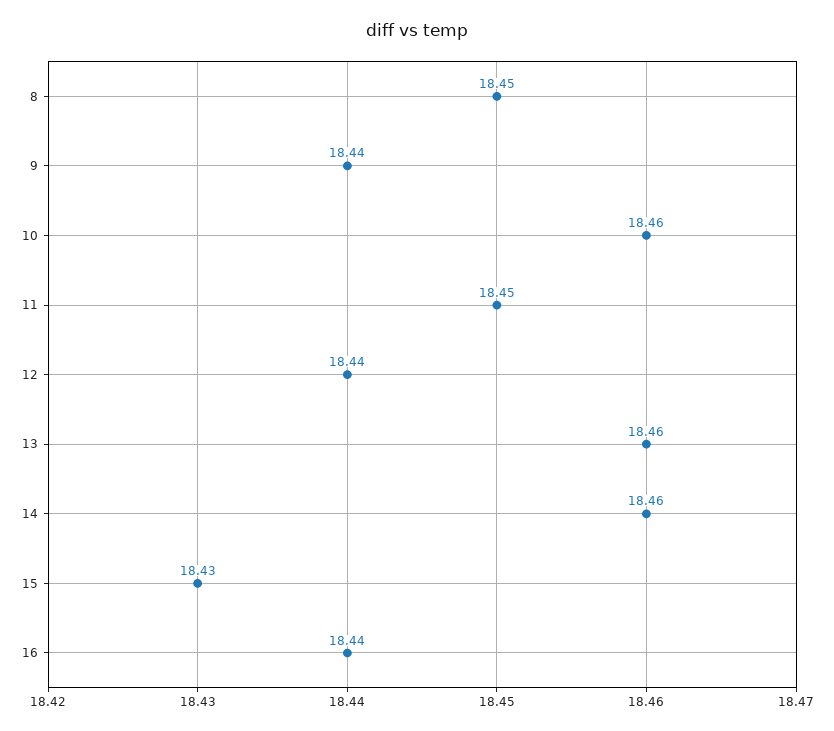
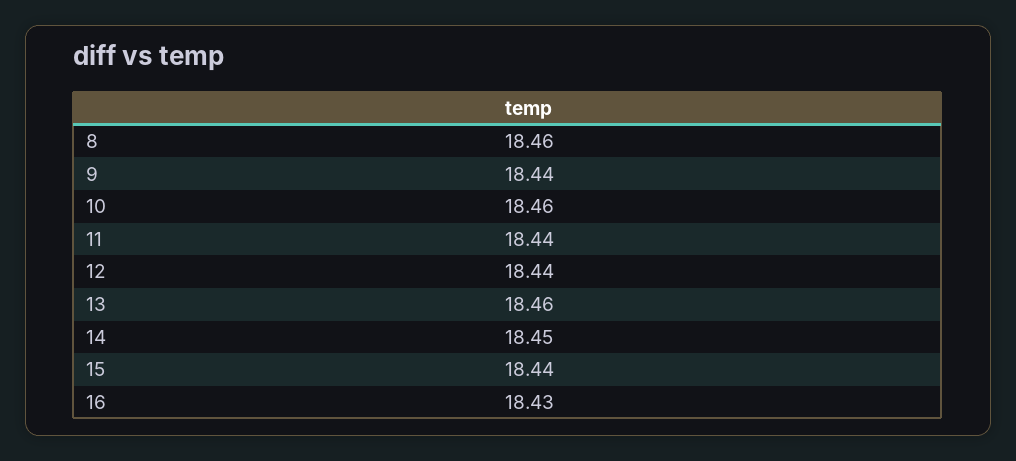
8: 18.45 -> 18.46
11: 18.45 -> 18.44
14: 18.46 -> 18.45
15: 18.43 -> 18.44
16: 18.44 -> 18.43

